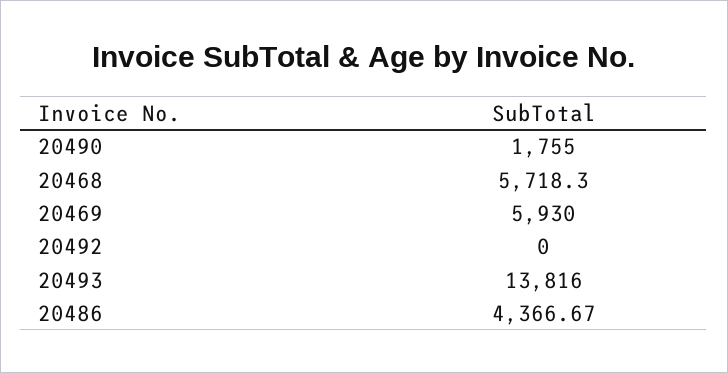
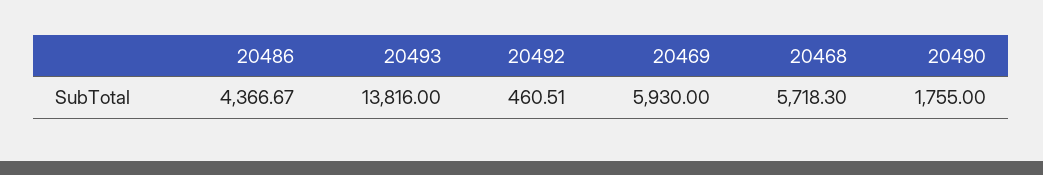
20492: 0 -> 460.51

